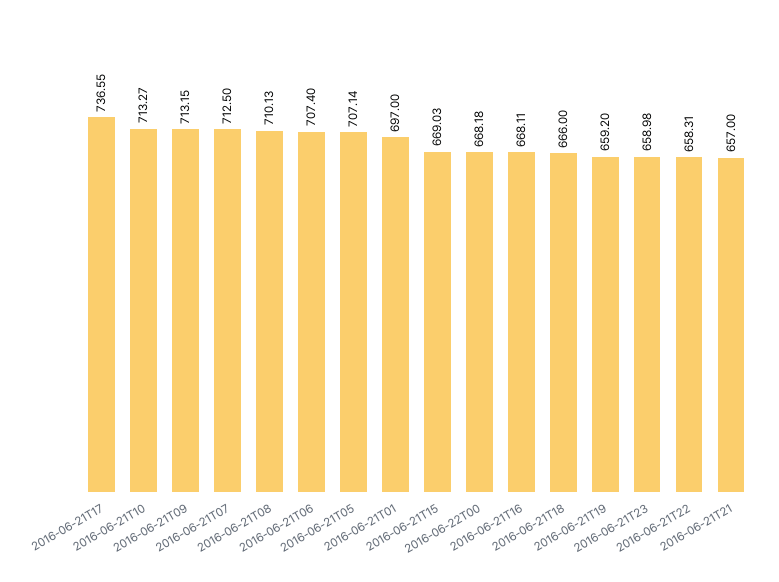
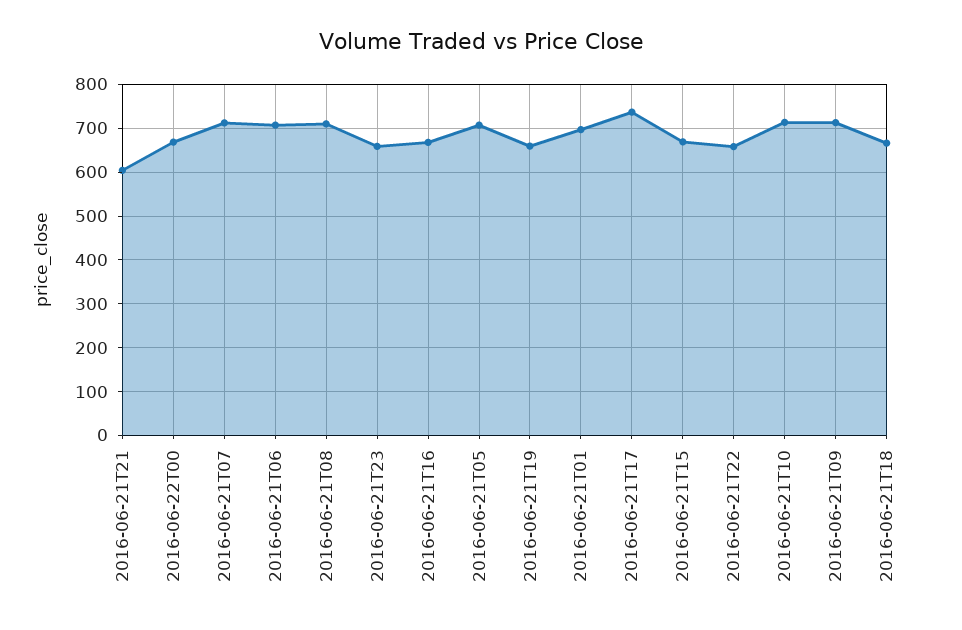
2016-06-21T21: 657 -> 600

